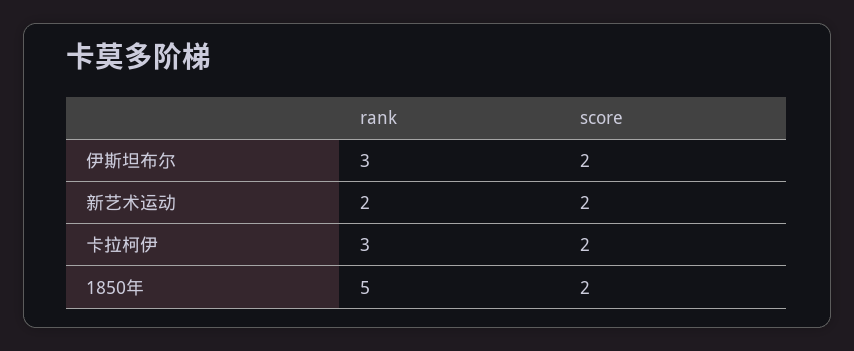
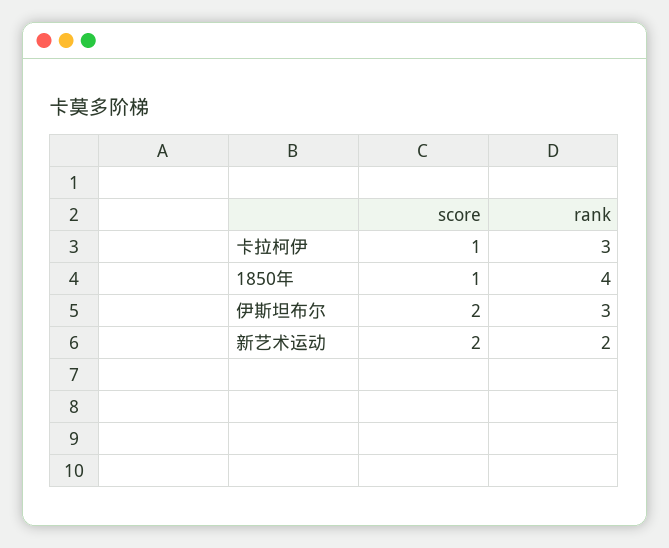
score, 卡拉柯伊: 2 -> 1
rank, 1850年: 5 -> 4
score, 1850年: 2 -> 1

